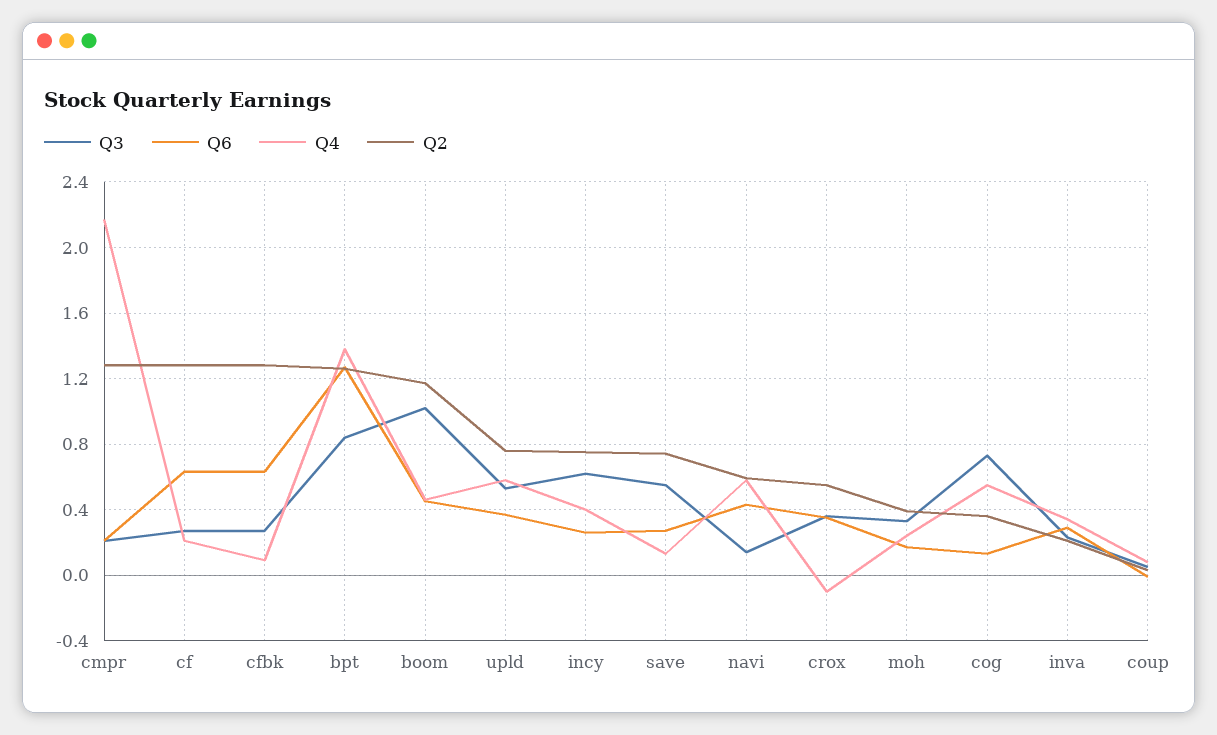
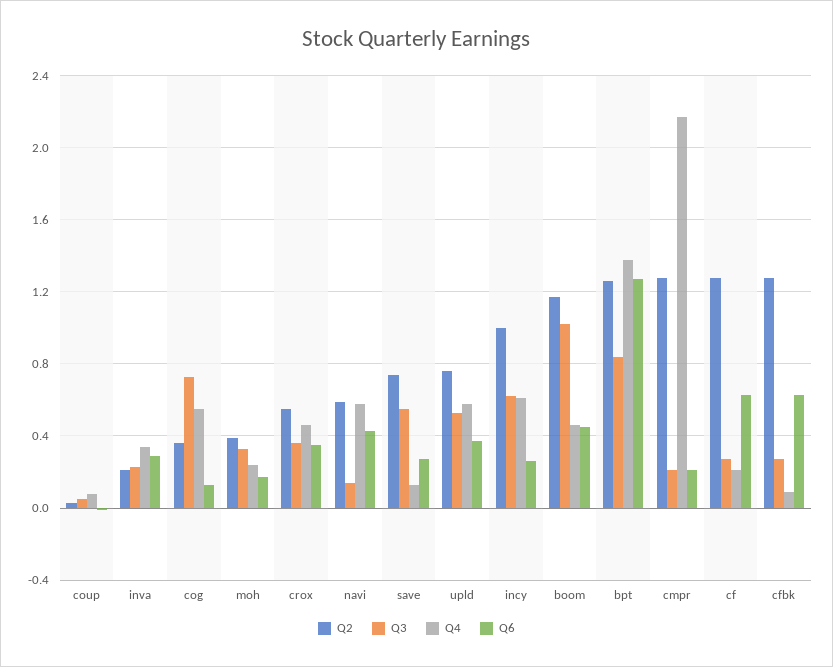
Q4, incy: 0.4 -> 0.6
Q2, incy: 0.75 -> 1
Q4, crox: -0.1 -> 0.45

